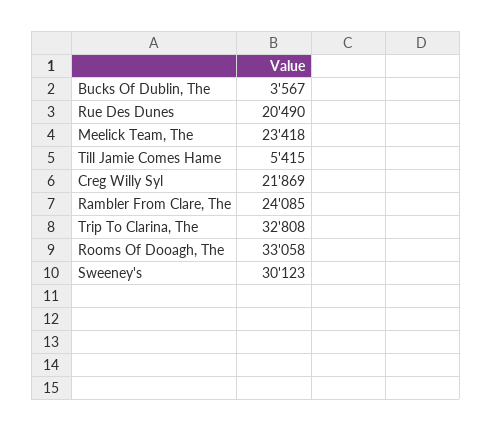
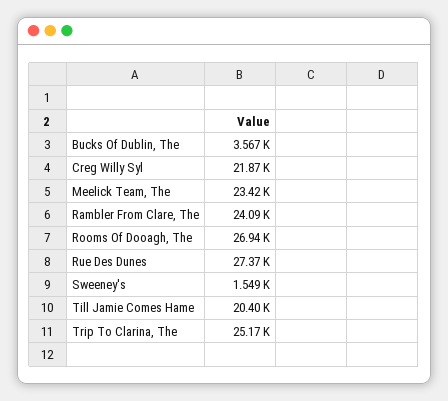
Rue Des Dunes: 20490 -> 27370
Till Jamie Comes Hame: 5415 -> 20400
Trip To Clarina, The: 32808 -> 25170
Rooms Of Dooagh, The: 33058 -> 26940
Sweeney's: 30123 -> 1549

